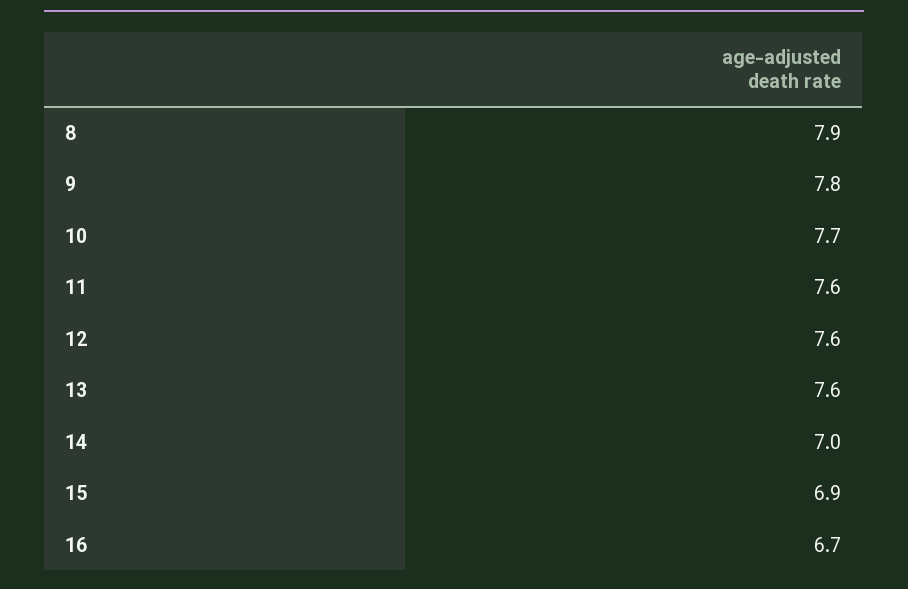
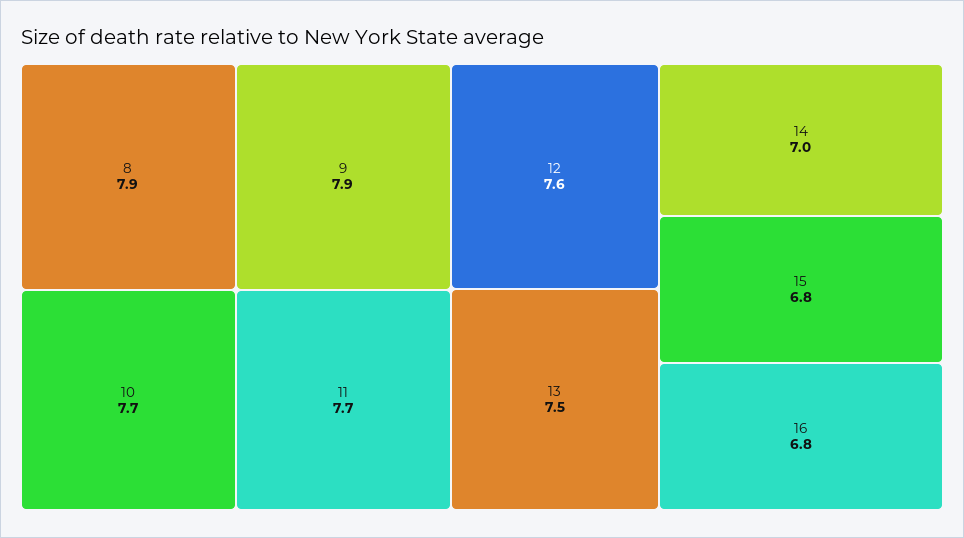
9: 7.8 -> 7.9
11: 7.6 -> 7.7
13: 7.6 -> 7.5
15: 6.9 -> 6.8
16: 6.7 -> 6.8

